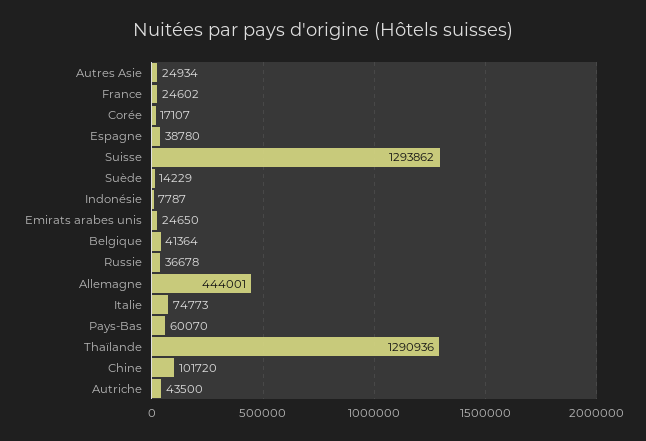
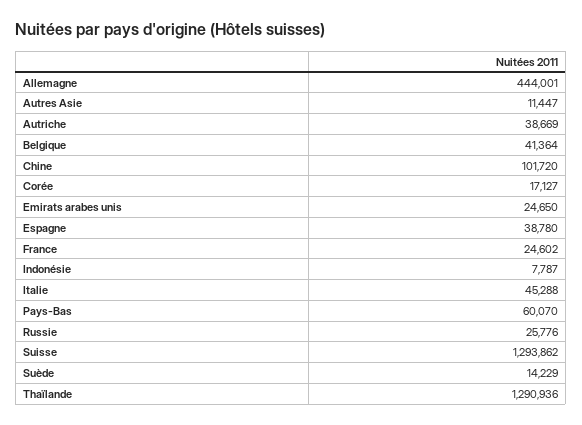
Autres Asie: 24934 -> 11447
Corée: 17107 -> 17127
Russie: 36678 -> 25776
Italie: 74773 -> 45288
Autriche: 43500 -> 38669

